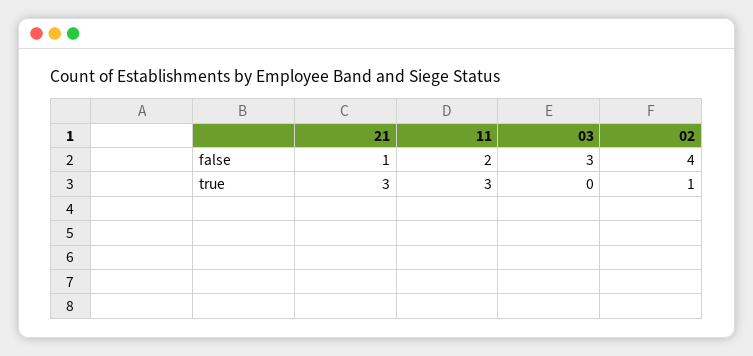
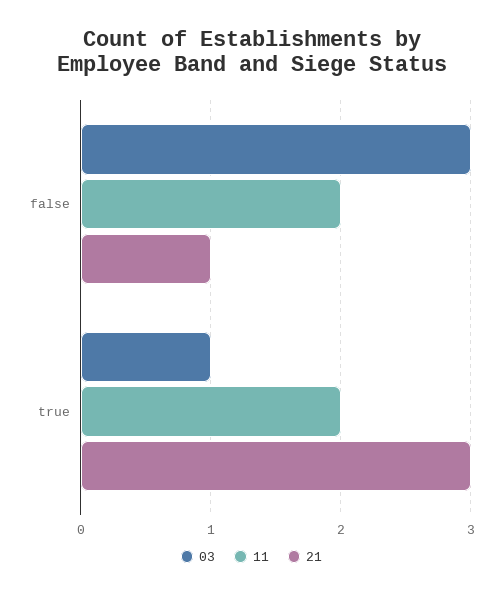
02, false: 4 -> none
11, true: 3 -> 2
03, true: 0 -> 1
02, true: 1 -> none

